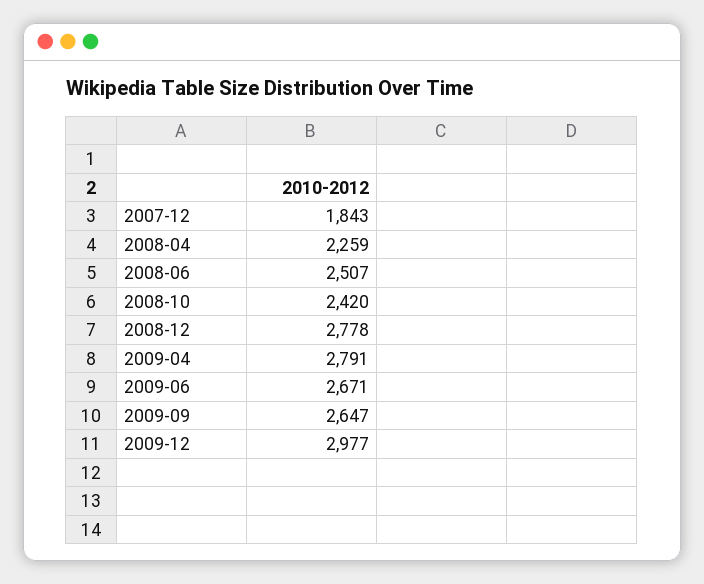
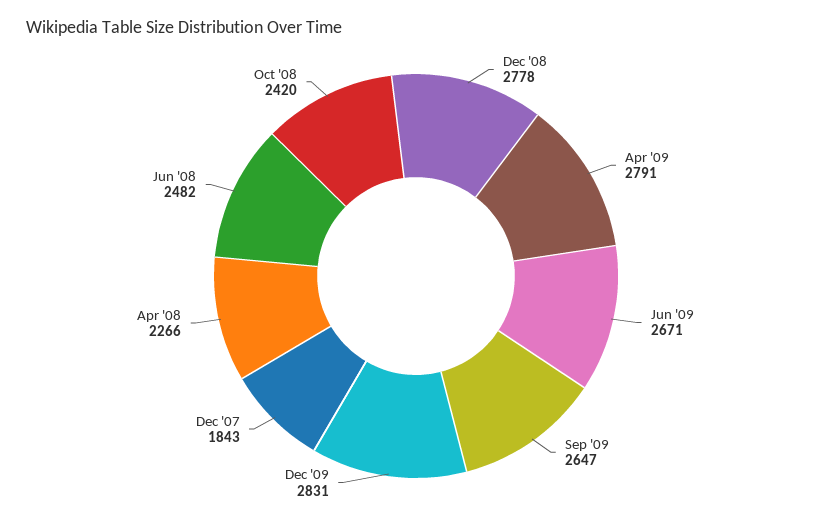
2008-04: 2259 -> 2266
2008-06: 2507 -> 2482
2009-12: 2977 -> 2831

